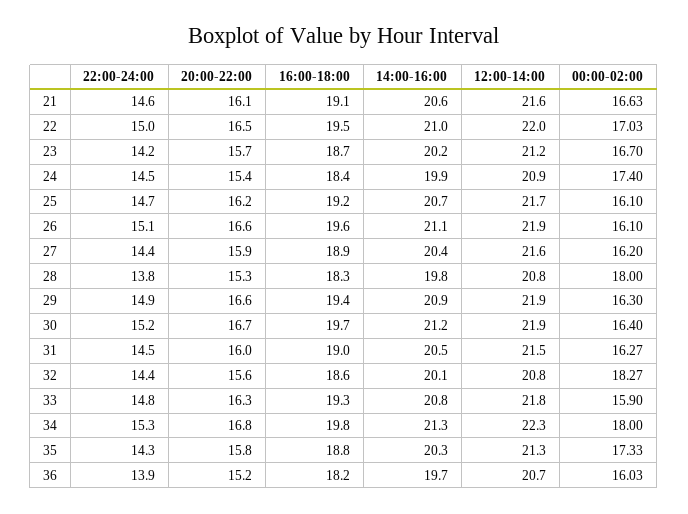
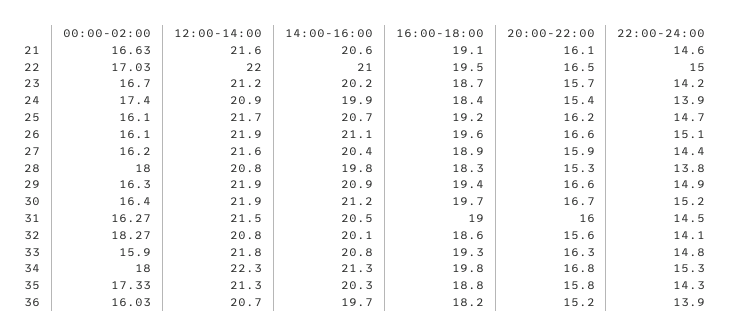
22:00-24:00, 24: 14.5 -> 13.9
22:00-24:00, 32: 14.4 -> 14.1

